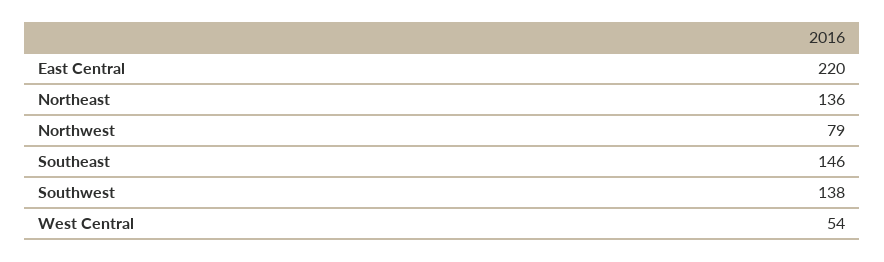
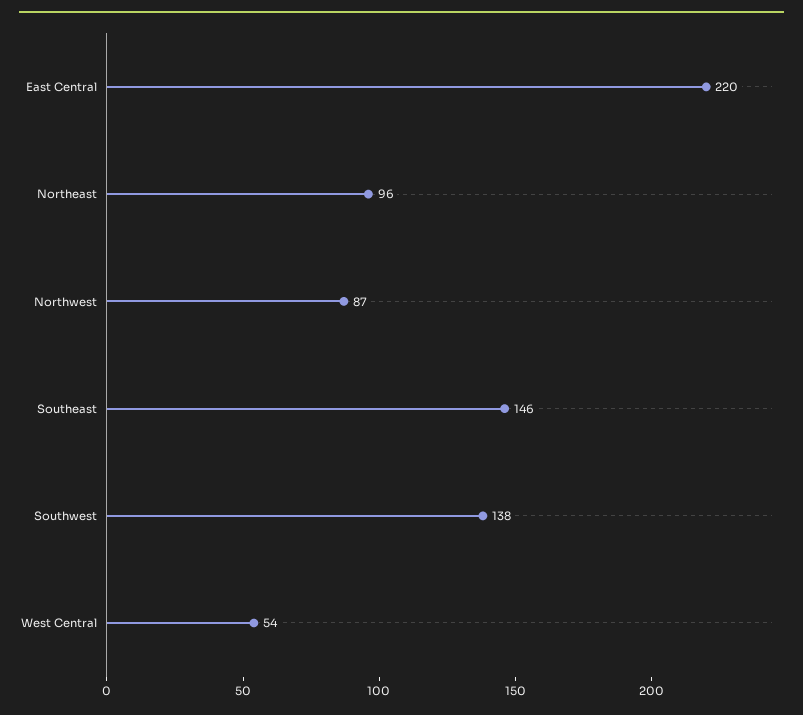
Northeast: 136 -> 96
Northwest: 79 -> 87

